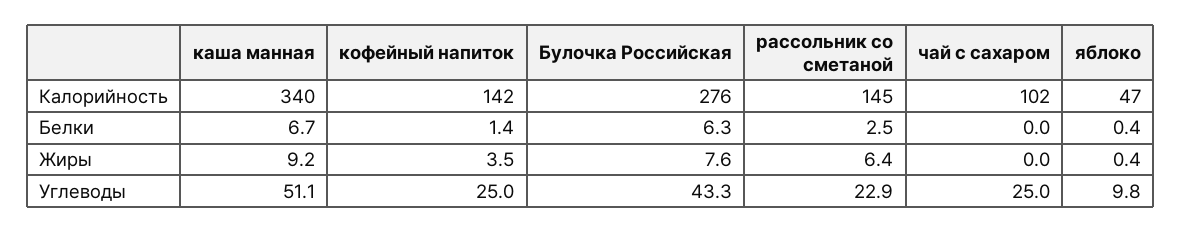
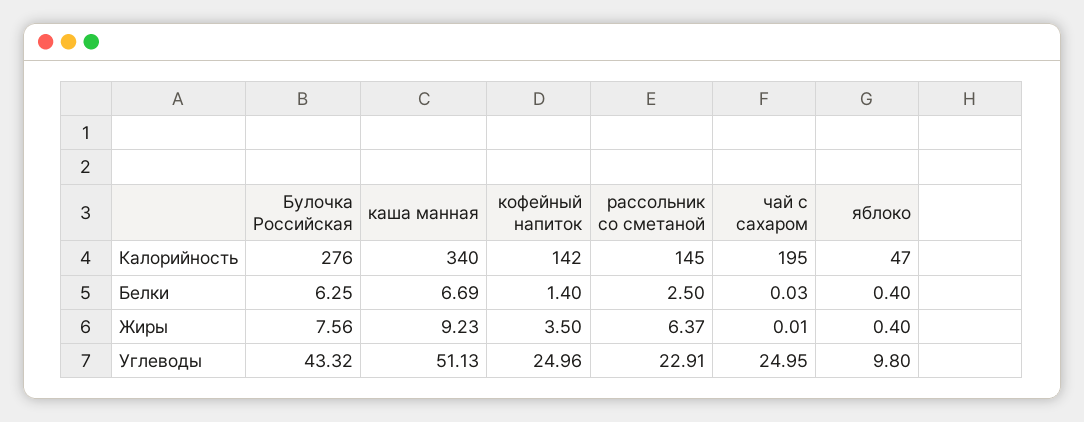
чай с сахаром, Калорийность: 102 -> 195

